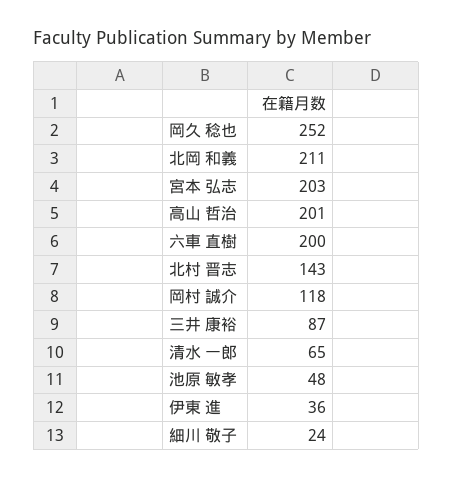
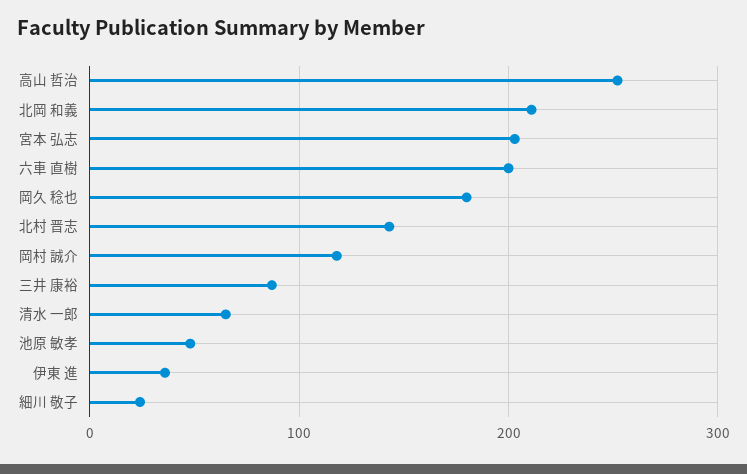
岡久 稔也: 252 -> 180
高山 哲治: 201 -> 250

